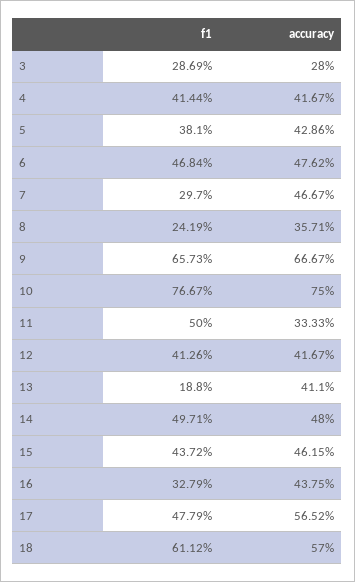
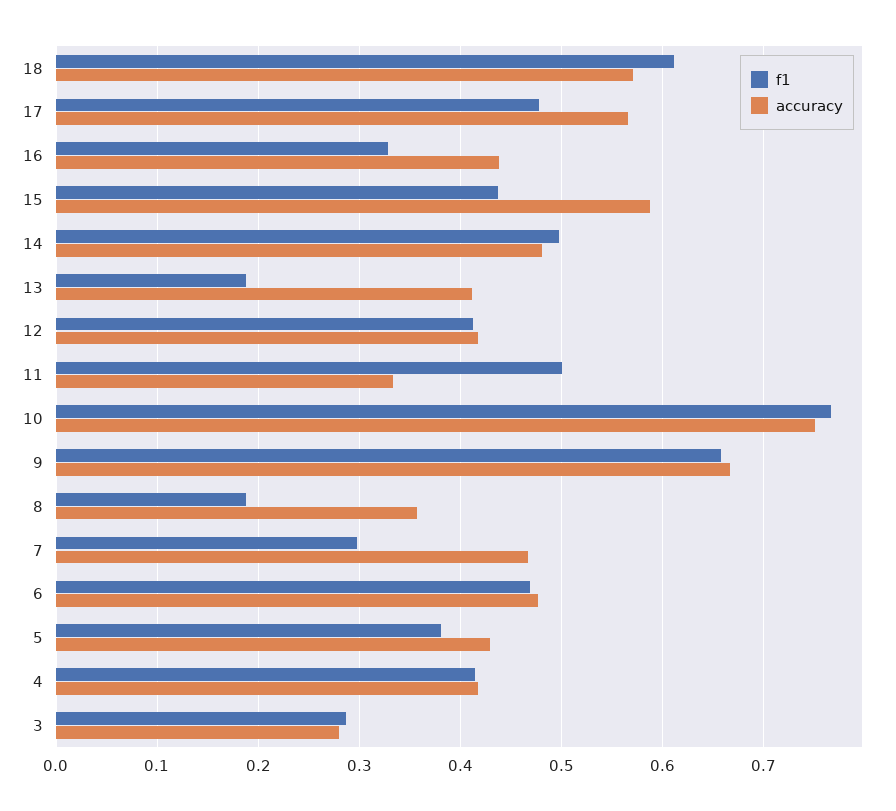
f1, 8: 0.2419 -> 0.19
accuracy, 15: 0.4615 -> 0.59

